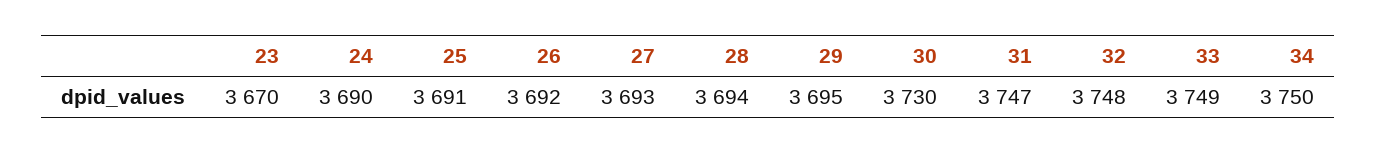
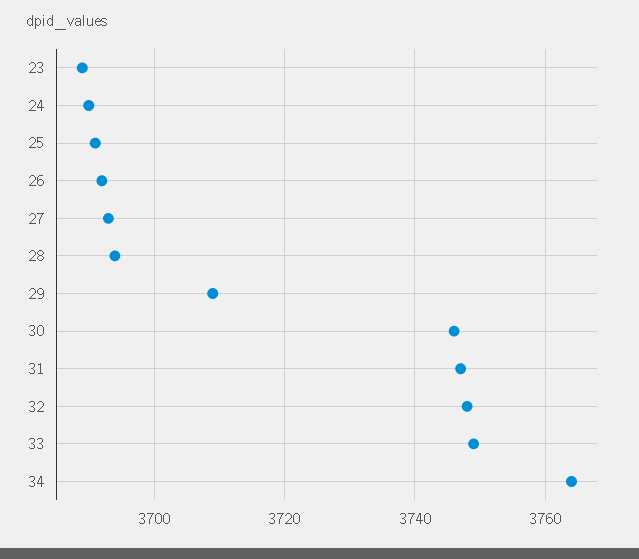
23: 3670 -> 3690
29: 3695 -> 3710
30: 3730 -> 3745
34: 3750 -> 3765

